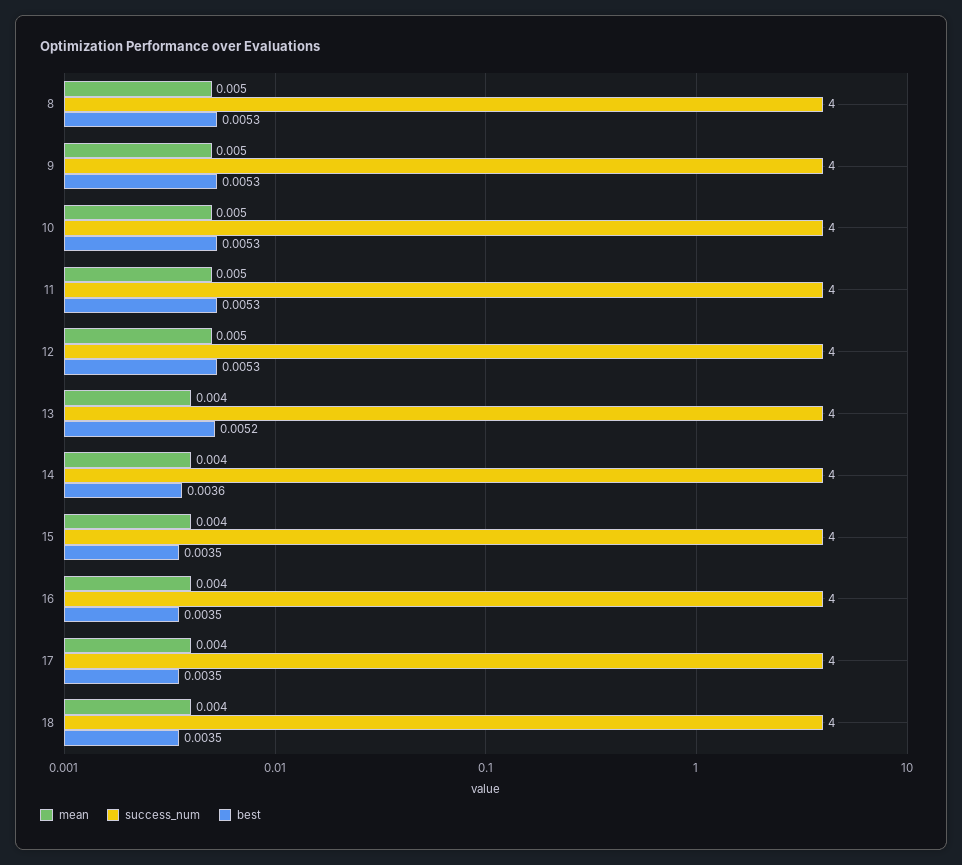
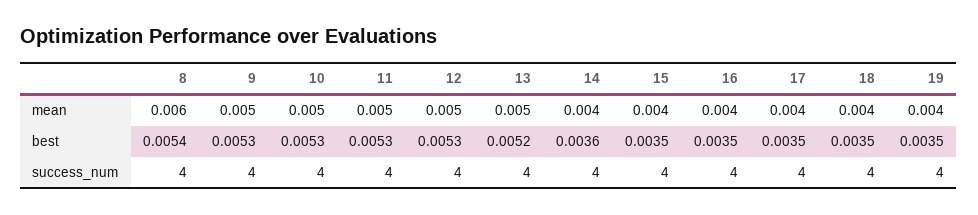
mean, 8: 0.005 -> 0.006
best, 8: 0.0053 -> 0.0054
mean, 13: 0.004 -> 0.005
mean, 19: none -> 0.004
best, 19: none -> 0.0035
success_num, 19: none -> 4

